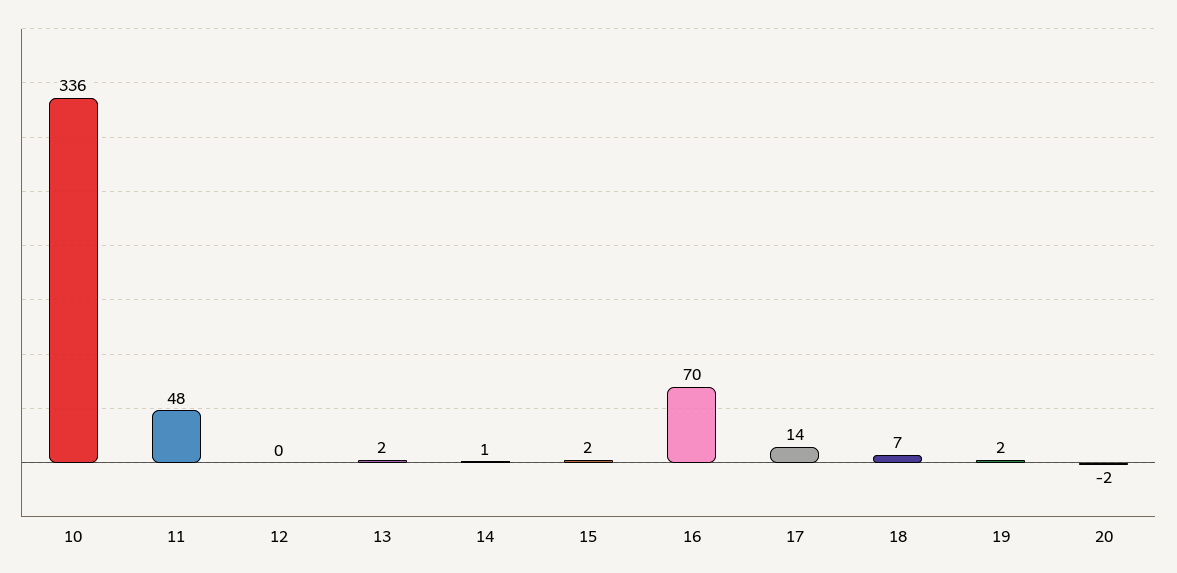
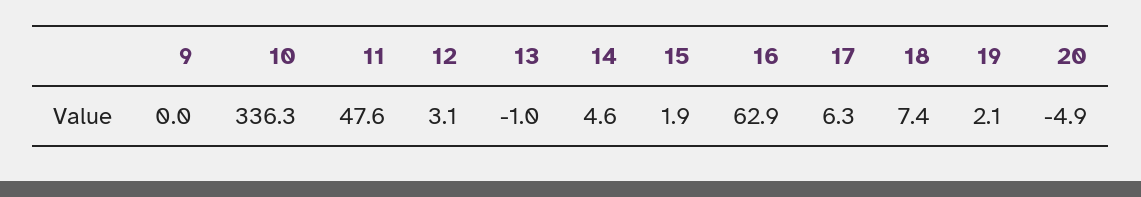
12: 0 -> 3.1
13: 2 -> -1
14: 1 -> 4.6
16: 70 -> 62.9
17: 14 -> 6.3
20: -2 -> -4.9
9: none -> 0

